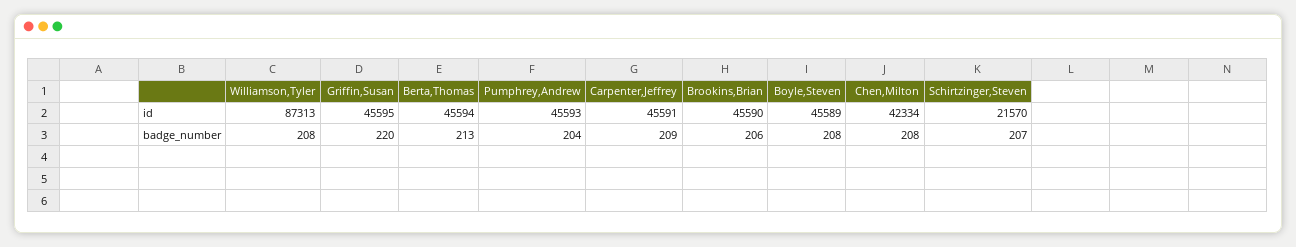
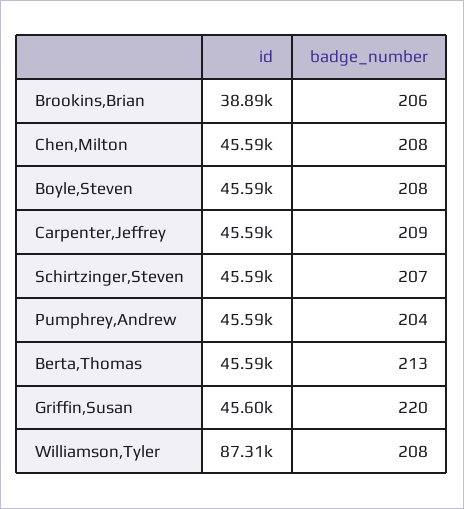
Brookins,Brian, id: 45590 -> 38890
Chen,Milton, id: 42334 -> 45590
Schirtzinger,Steven, id: 21570 -> 45590

